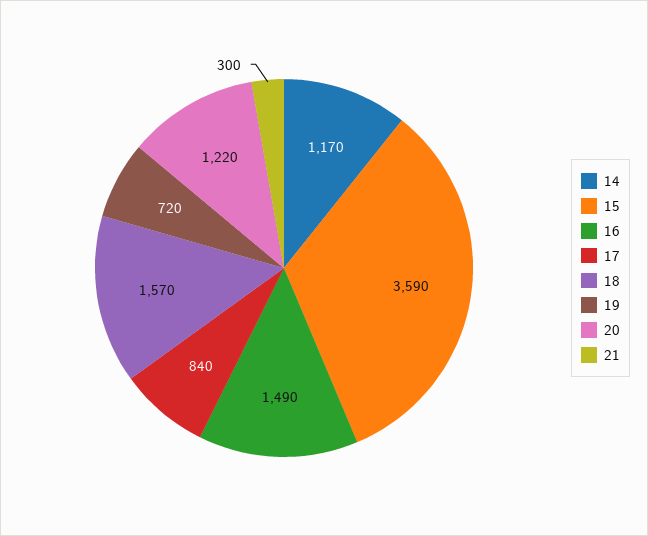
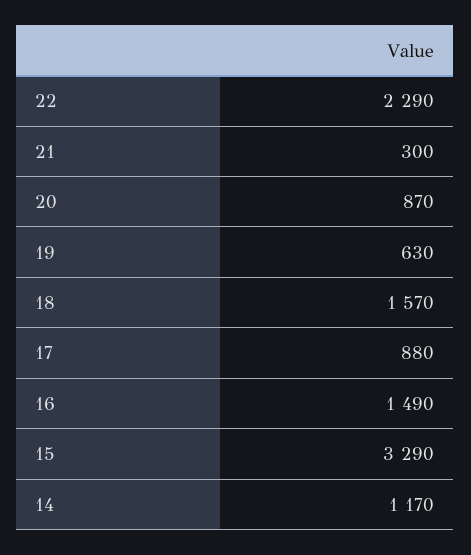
15: 3590 -> 3290
17: 840 -> 880
19: 720 -> 630
20: 1220 -> 870
22: none -> 2290

